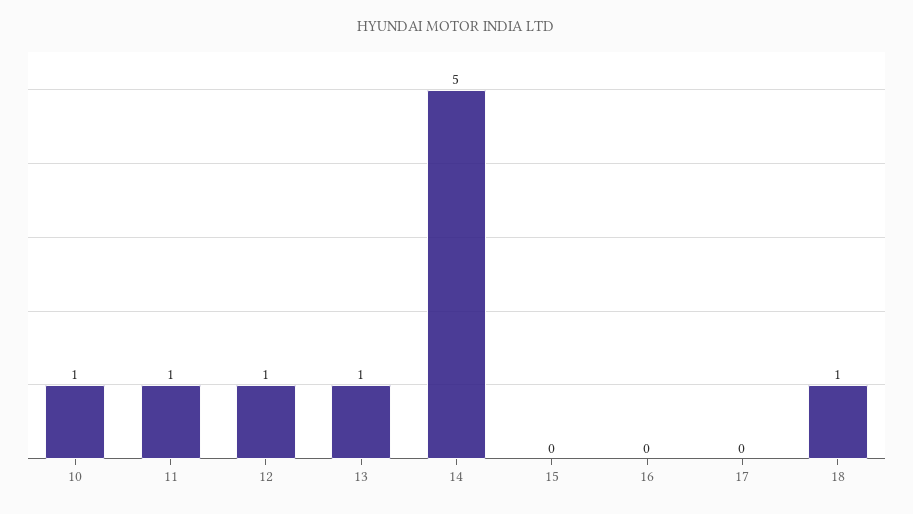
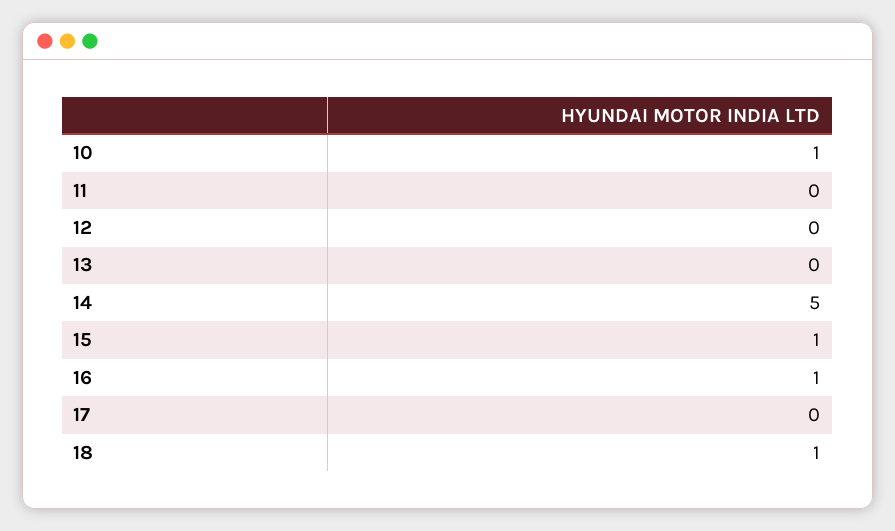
11: 1 -> 0
12: 1 -> 0
13: 1 -> 0
15: 0 -> 1
16: 0 -> 1

